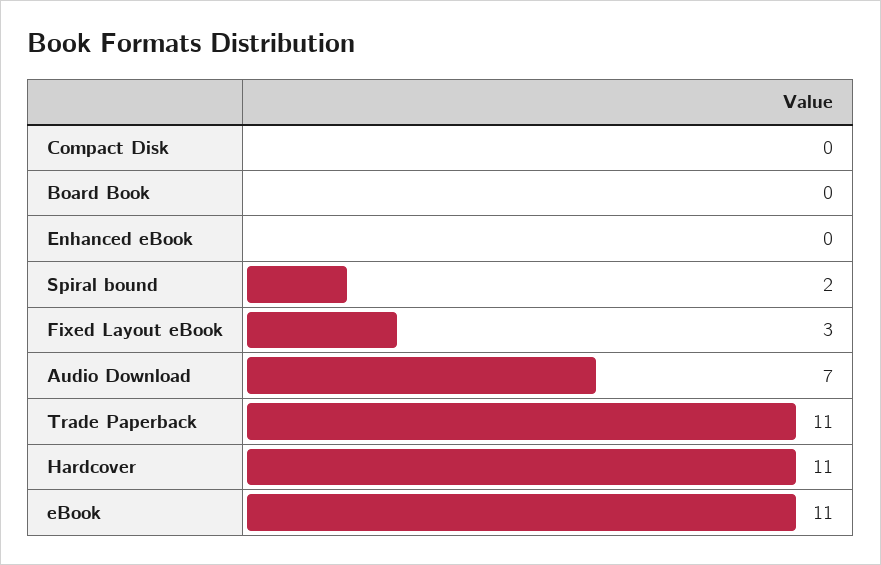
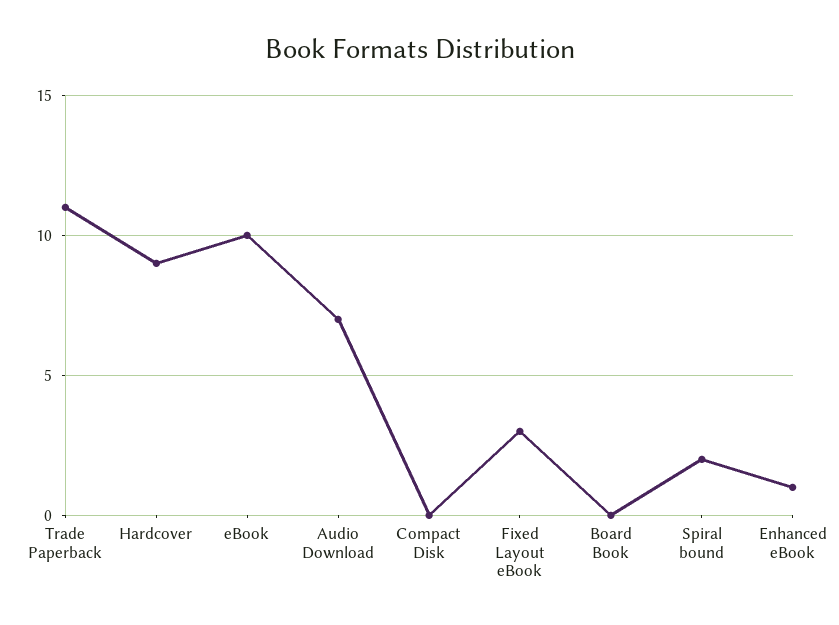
Enhanced eBook: 0 -> 1
Hardcover: 11 -> 9
eBook: 11 -> 10

